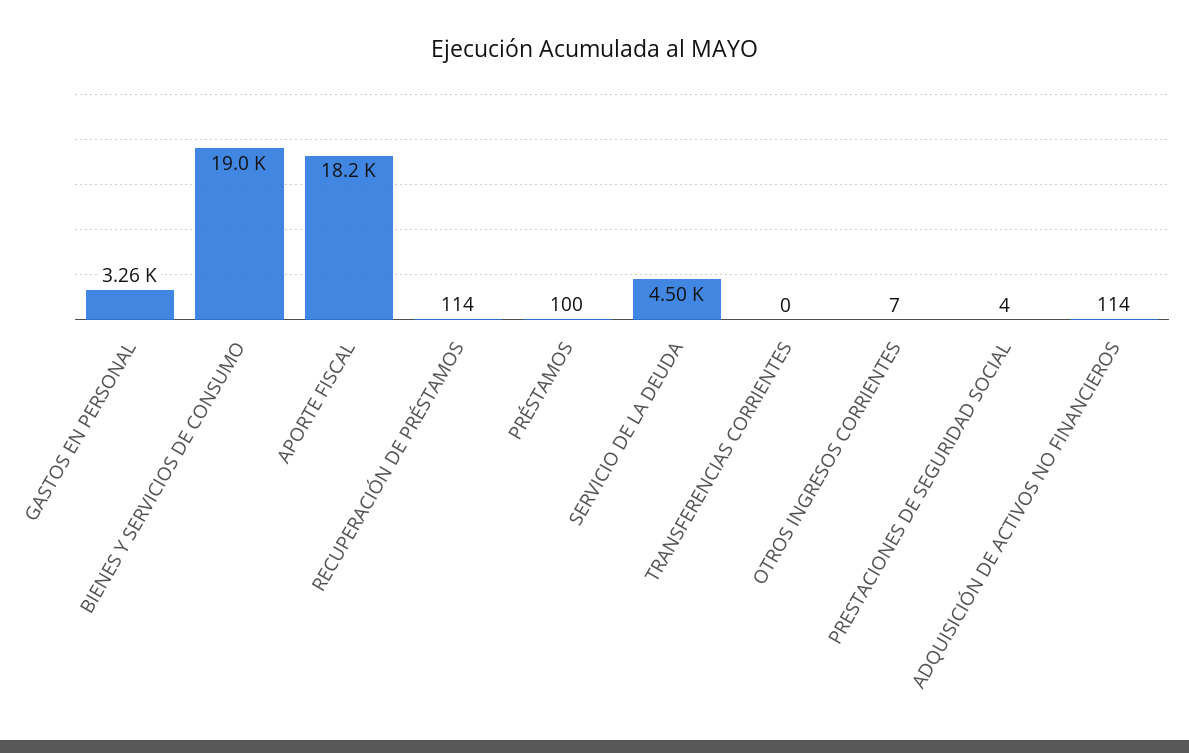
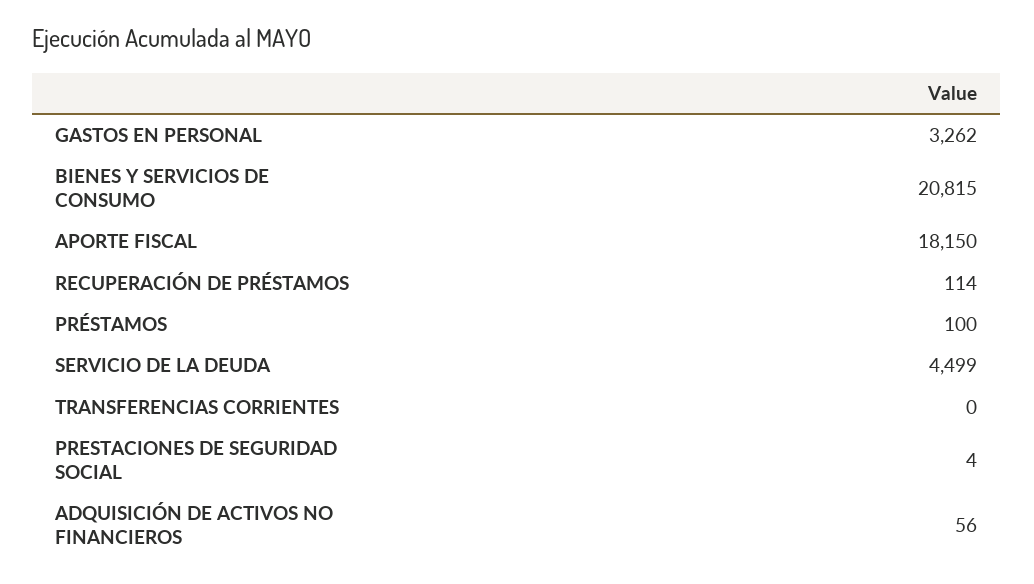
BIENES Y SERVICIOS DE CONSUMO: 19000 -> 20815
OTROS INGRESOS CORRIENTES: 7 -> none
ADQUISICIÓN DE ACTIVOS NO FINANCIEROS: 114 -> 56

